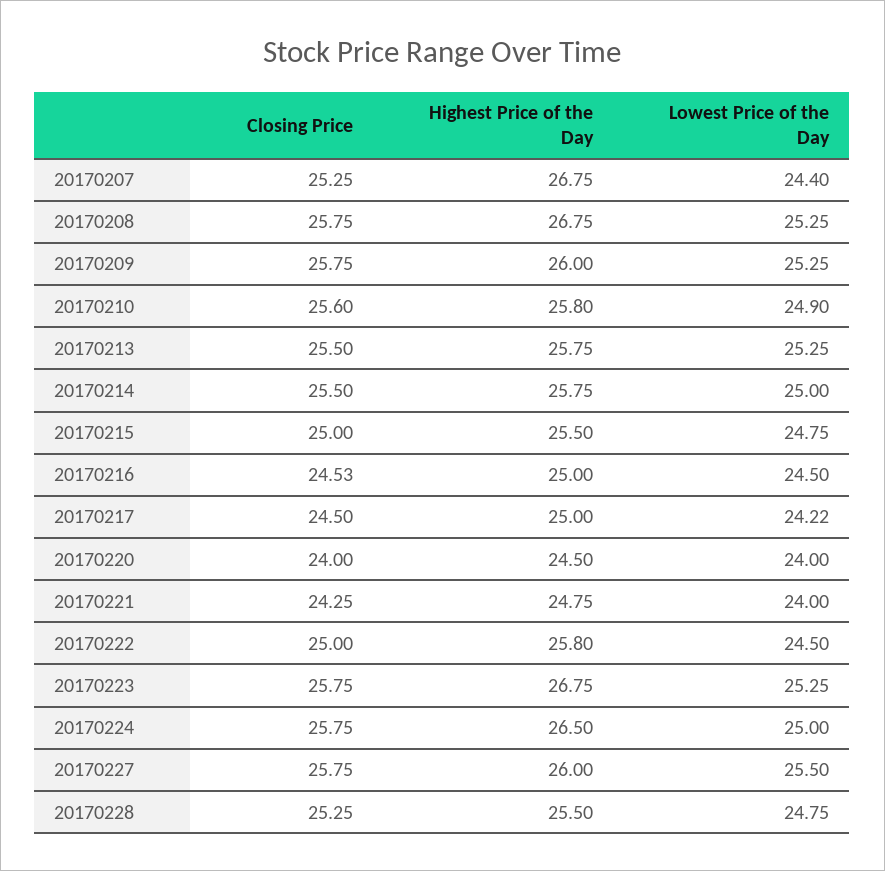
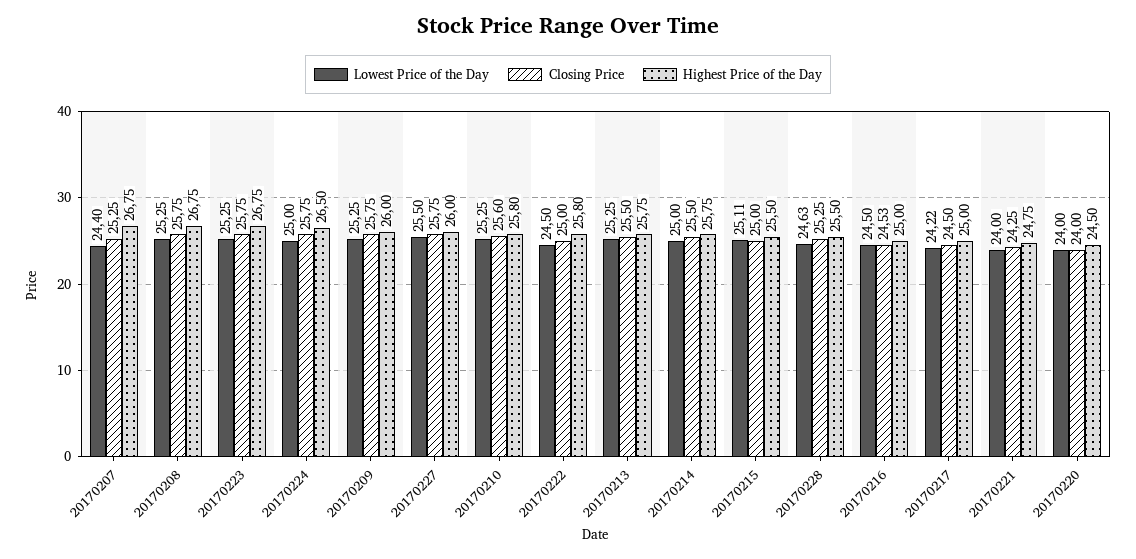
Lowest Price of the Day, 20170210: 24.9 -> 25.25
Lowest Price of the Day, 20170215: 24.75 -> 25.11
Lowest Price of the Day, 20170228: 24.75 -> 24.63

